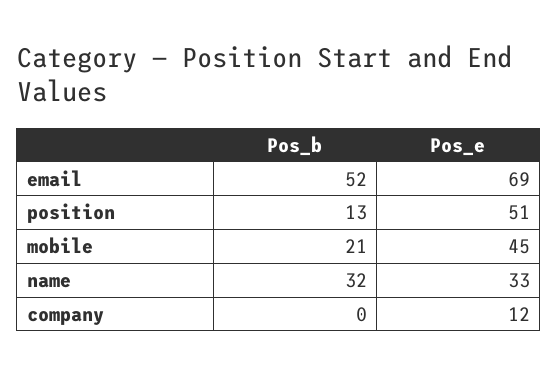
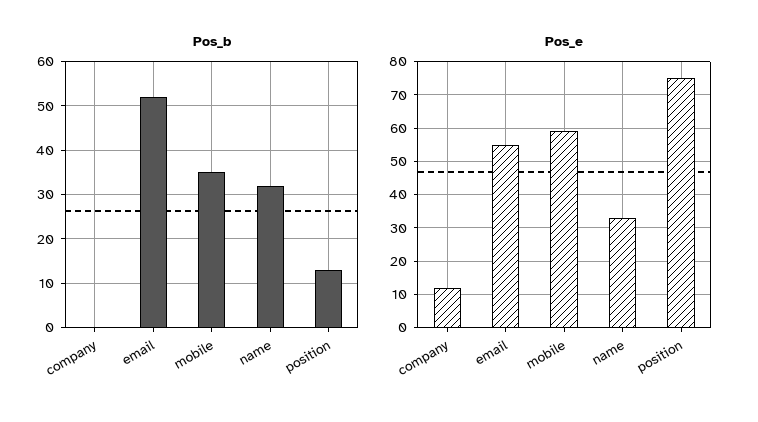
Pos_e, email: 69 -> 55
Pos_e, position: 51 -> 75
Pos_b, mobile: 21 -> 35
Pos_e, mobile: 45 -> 60

